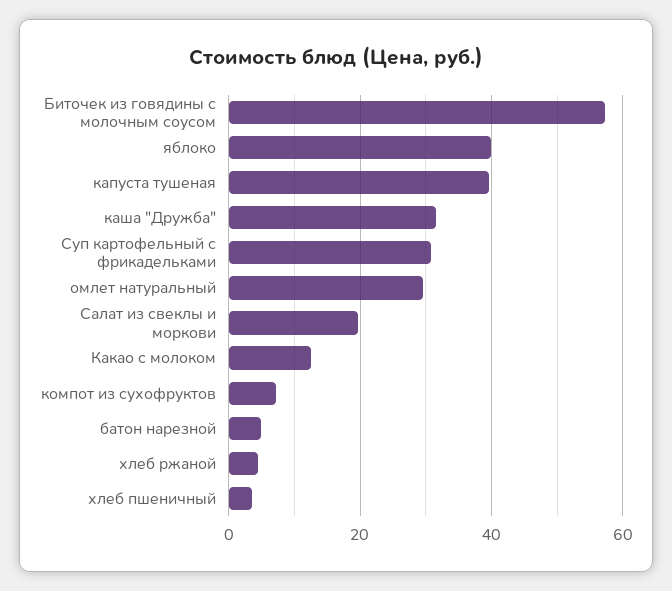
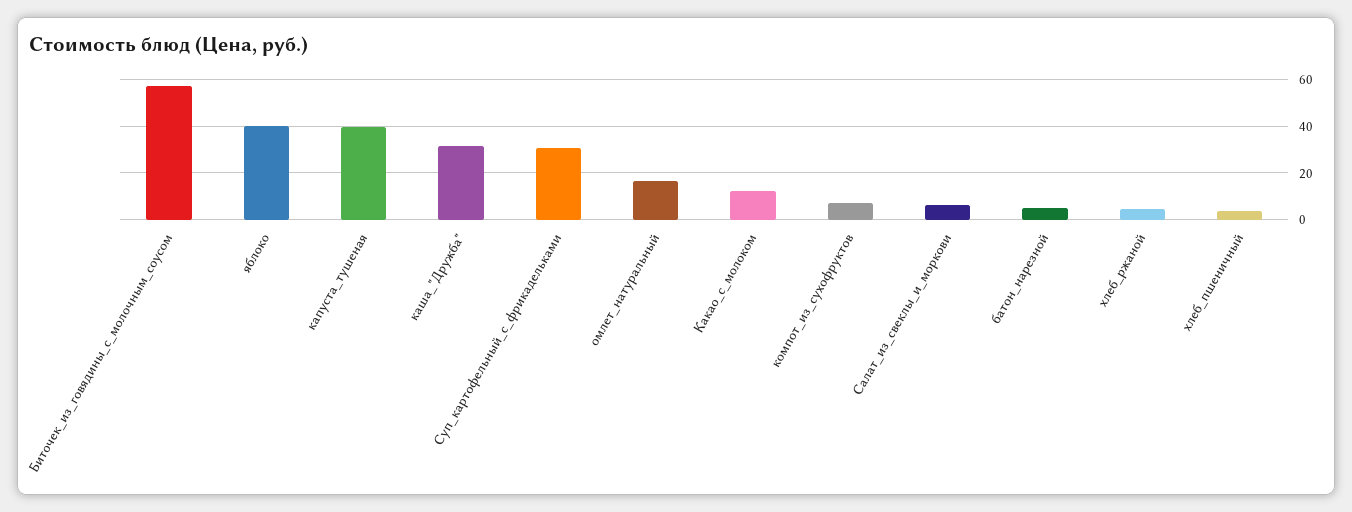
омлет натуральный: 30 -> 15
Салат из свеклы и моркови: 20 -> 5

